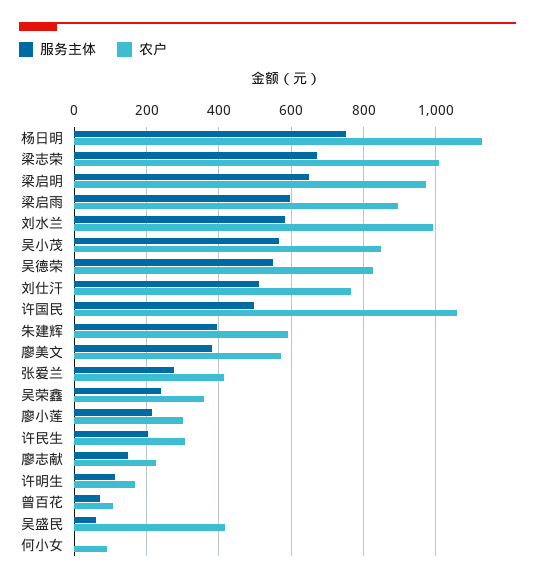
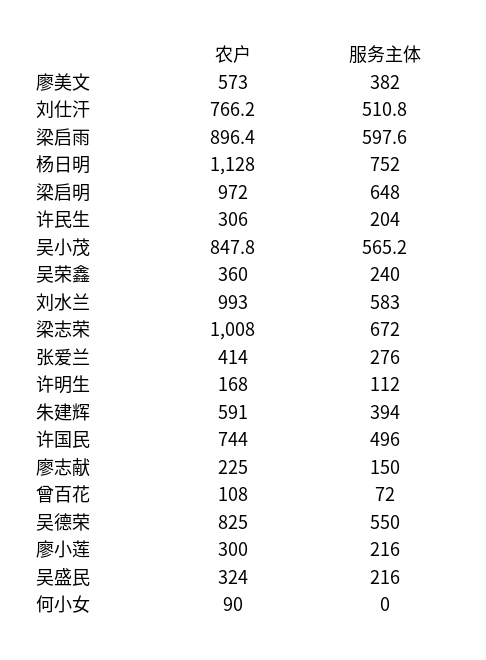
农户, 许国民: 1060 -> 744
服务主体, 吴盛民: 60 -> 216
农户, 吴盛民: 420 -> 324

